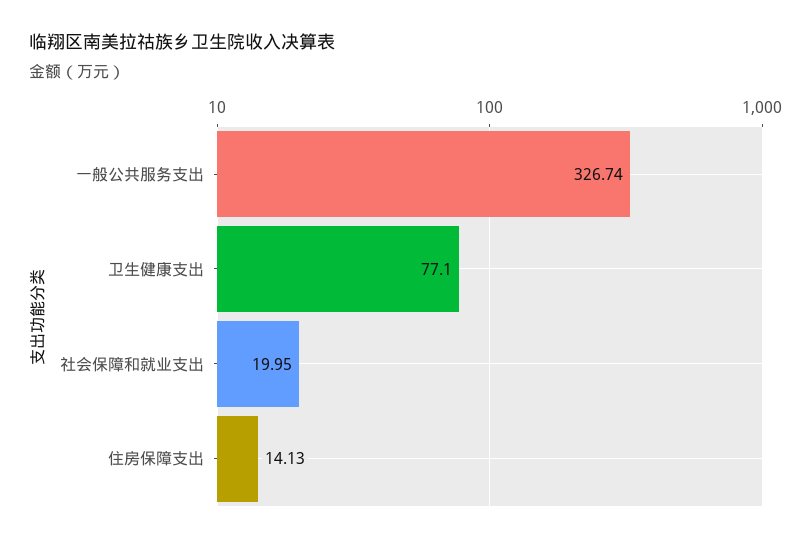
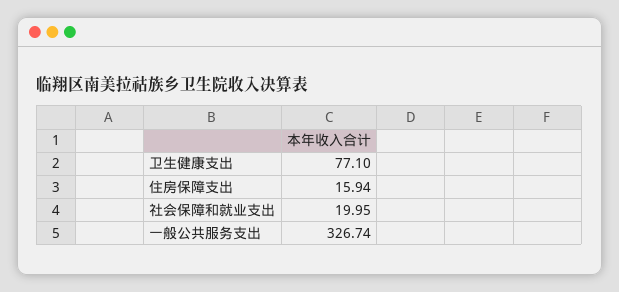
住房保障支出: 14.13 -> 15.94

